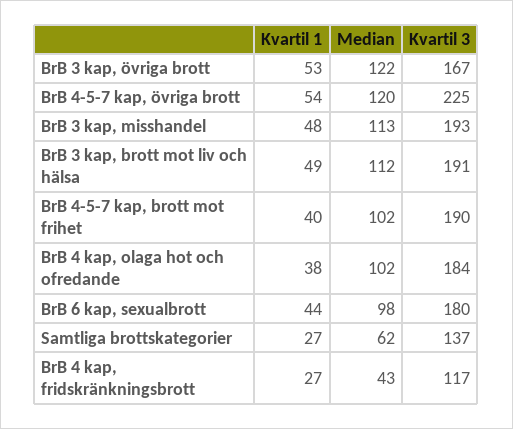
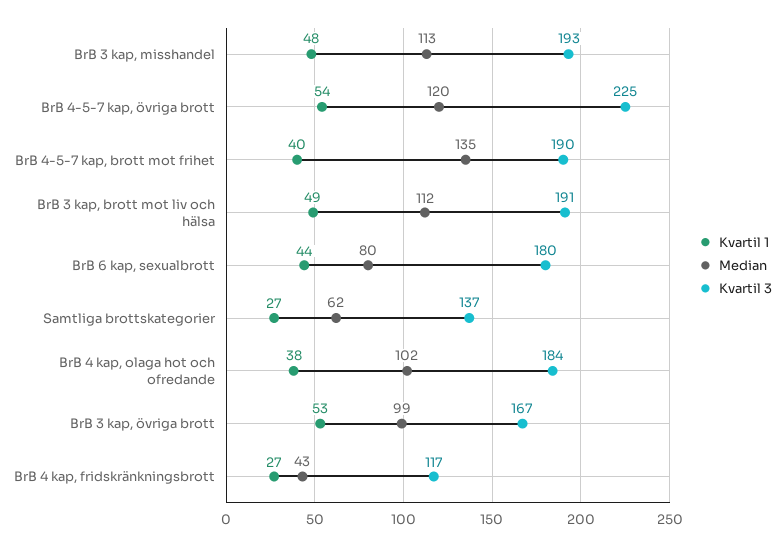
Median, BrB 3 kap, övriga brott: 122 -> 99
Median, BrB 4-5-7 kap, brott mot frihet: 102 -> 135
Median, BrB 6 kap, sexualbrott: 98 -> 80

